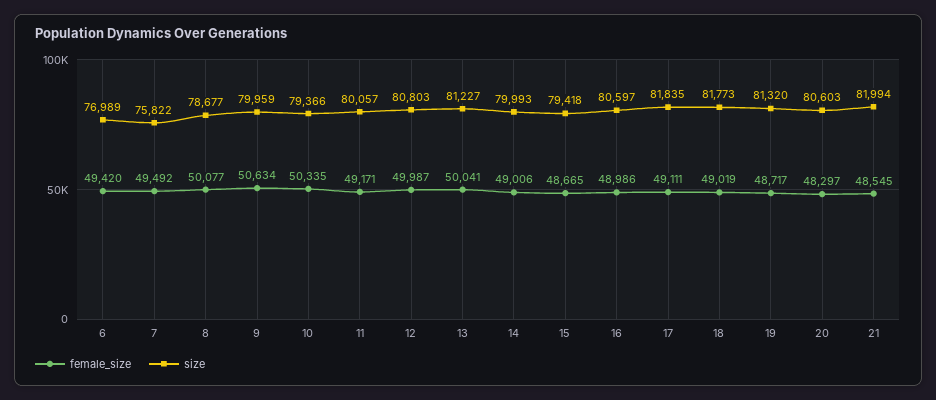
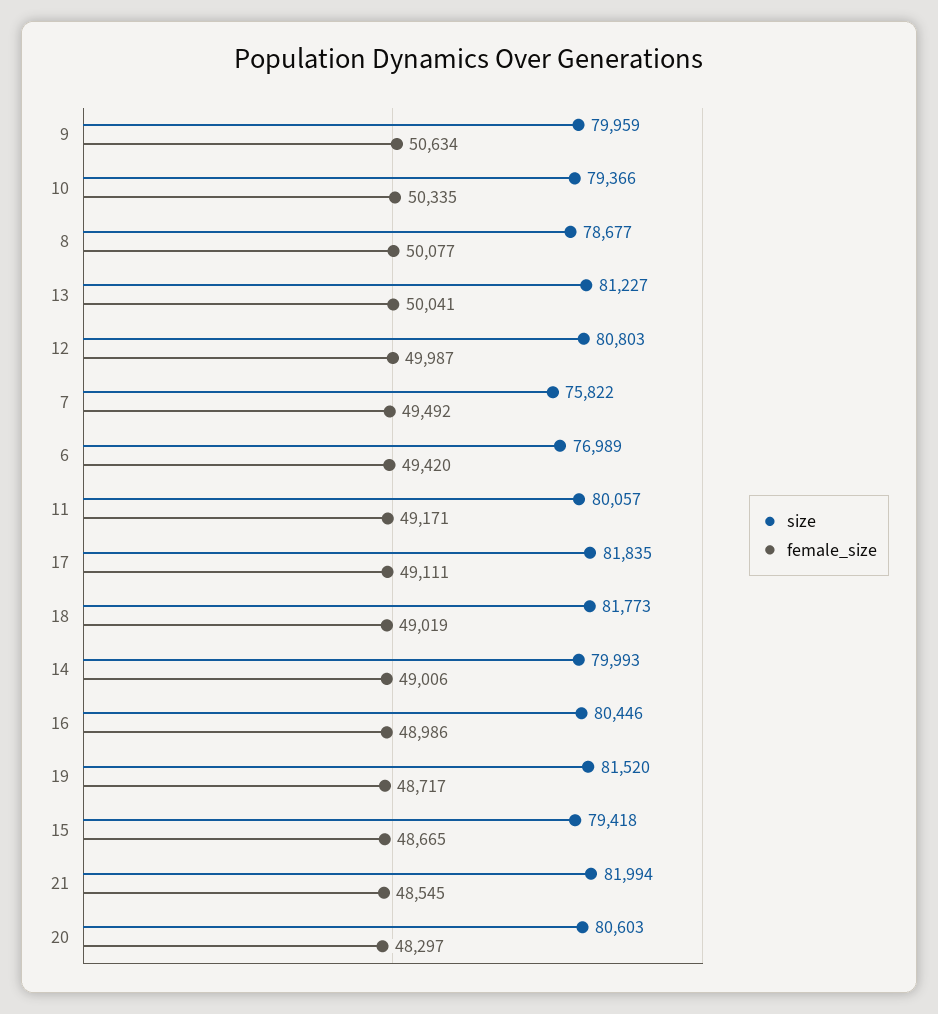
size, 16: 80597 -> 80446
size, 19: 81320 -> 81520

